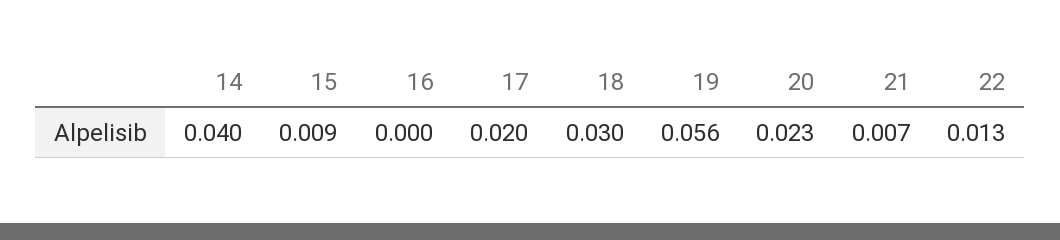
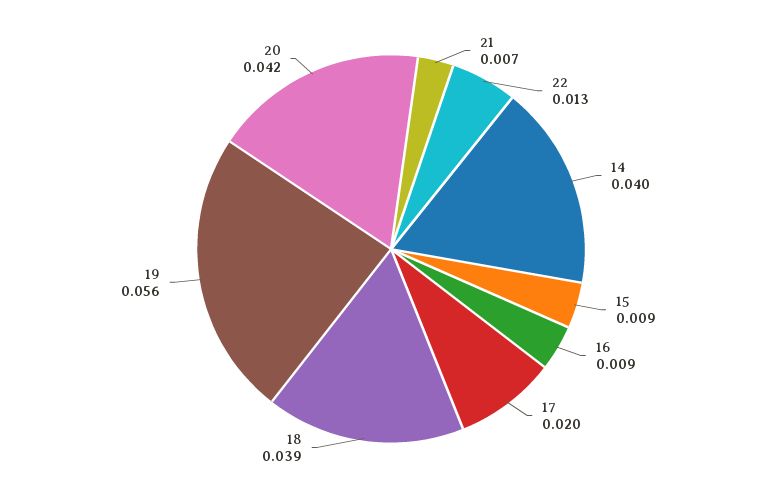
16: 0 -> 0.009
18: 0.03 -> 0.039
20: 0.023 -> 0.042

